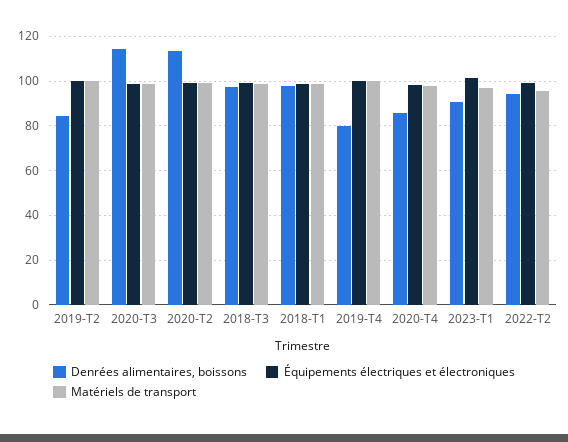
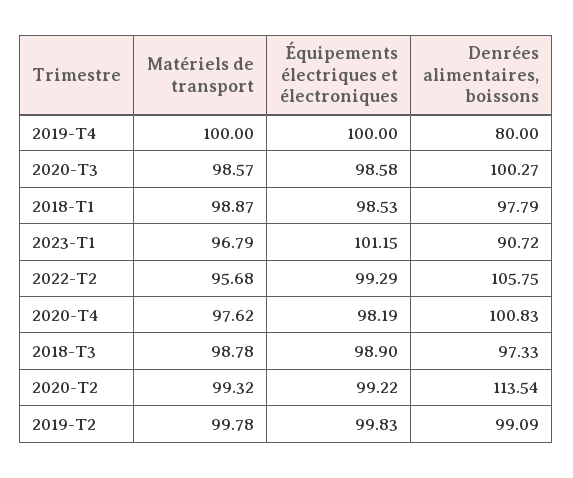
Denrées alimentaires, boissons, 2019-T2: 85 -> 99.09
Denrées alimentaires, boissons, 2020-T3: 115 -> 100.27
Denrées alimentaires, boissons, 2020-T4: 85 -> 100.83
Denrées alimentaires, boissons, 2022-T2: 95 -> 105.75

